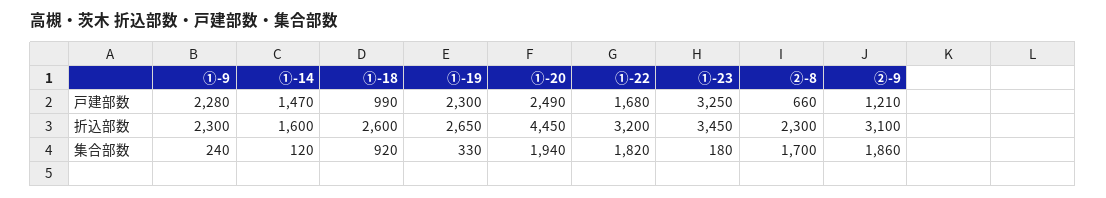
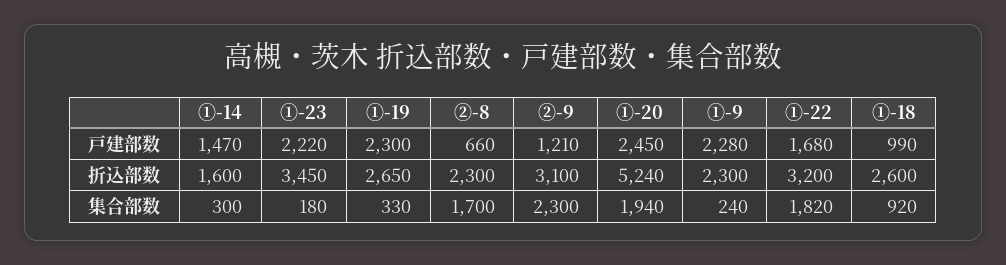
①-20, 戸建部数: 2490 -> 2450
①-23, 戸建部数: 3250 -> 2220
①-20, 折込部数: 4450 -> 5240
①-14, 集合部数: 120 -> 300
②-9, 集合部数: 1860 -> 2300

